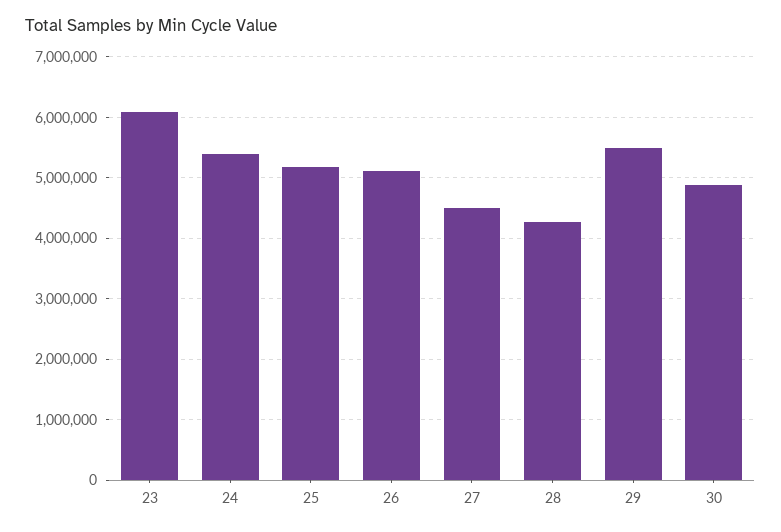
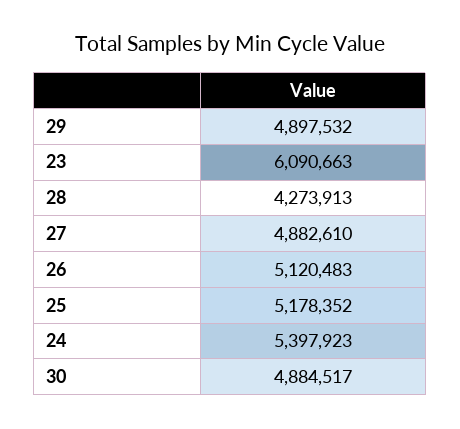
27: 4500000 -> 4882610
29: 5500000 -> 4897532

